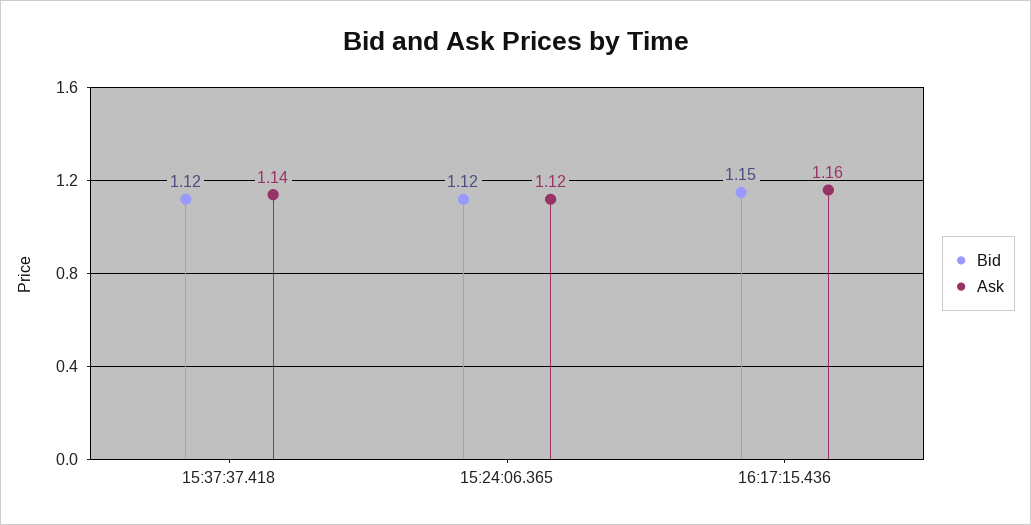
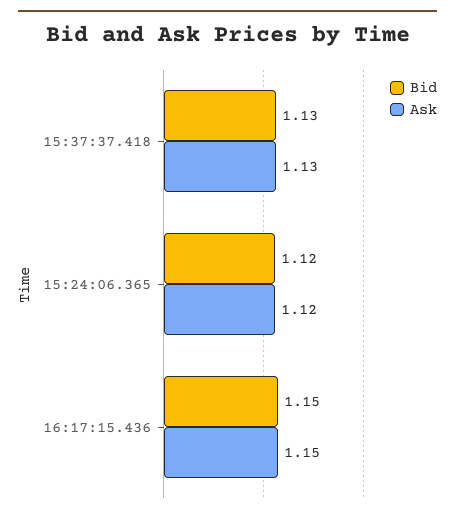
Bid, 15:37:37.418: 1.12 -> 1.13
Ask, 15:37:37.418: 1.14 -> 1.13
Ask, 16:17:15.436: 1.16 -> 1.15

